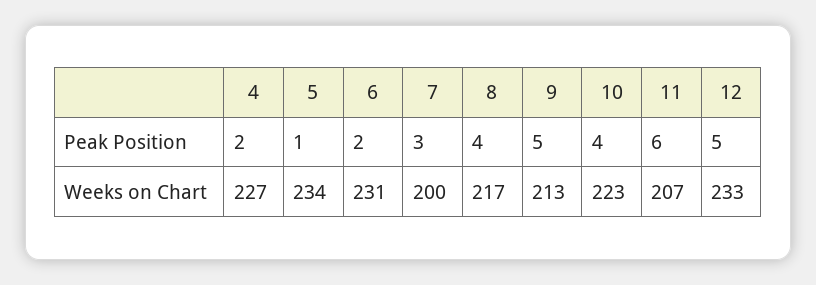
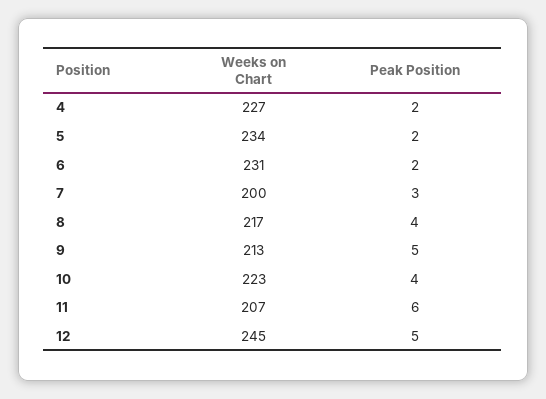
5, Peak Position: 1 -> 2
12, Weeks on Chart: 233 -> 245

